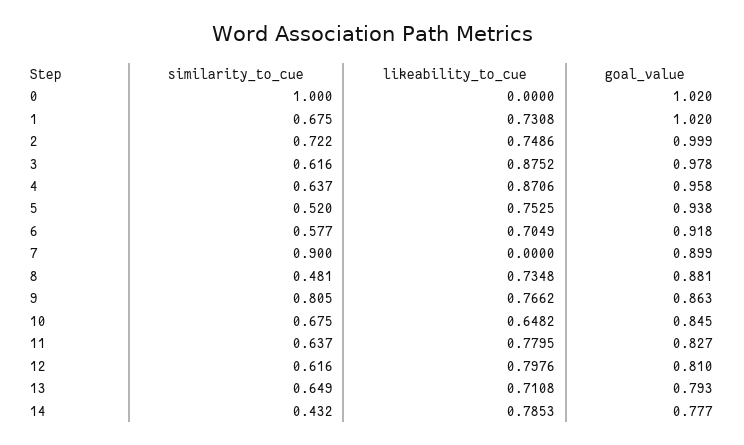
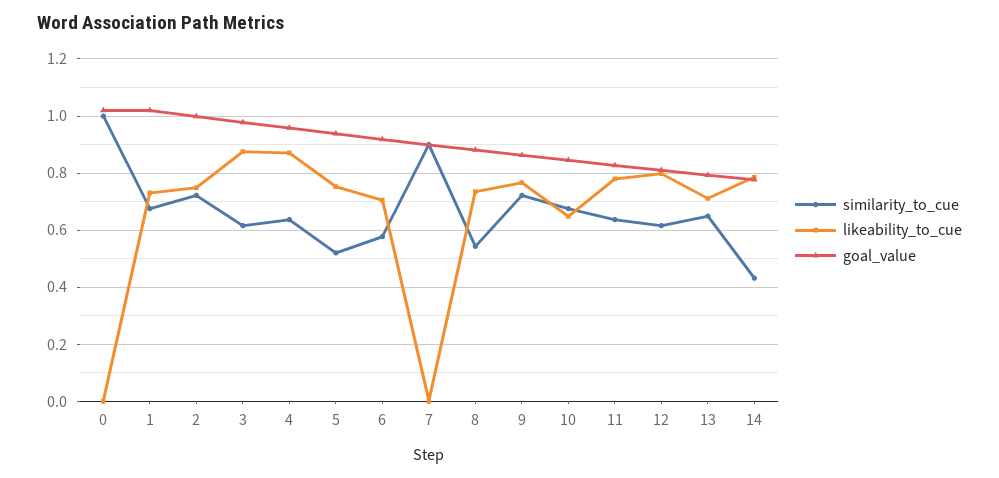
similarity_to_cue, 8: 0.481 -> 0.55
similarity_to_cue, 9: 0.805 -> 0.725

